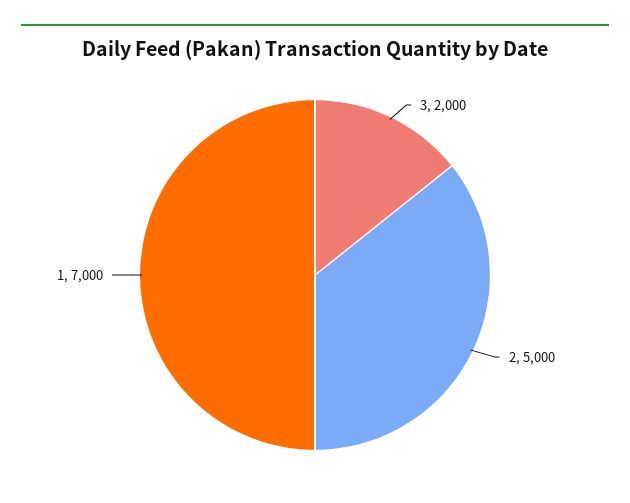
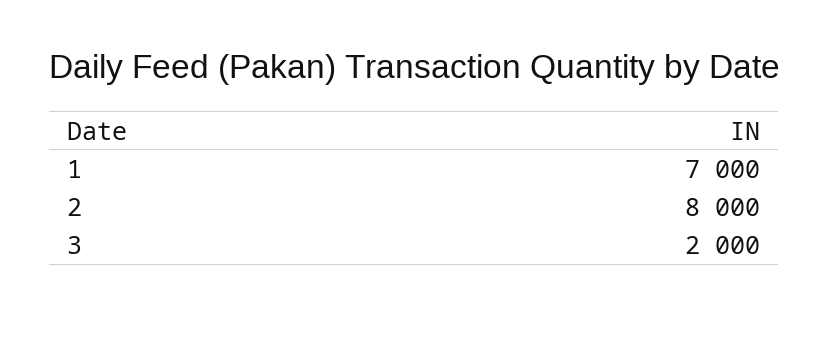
2: 5000 -> 8000

